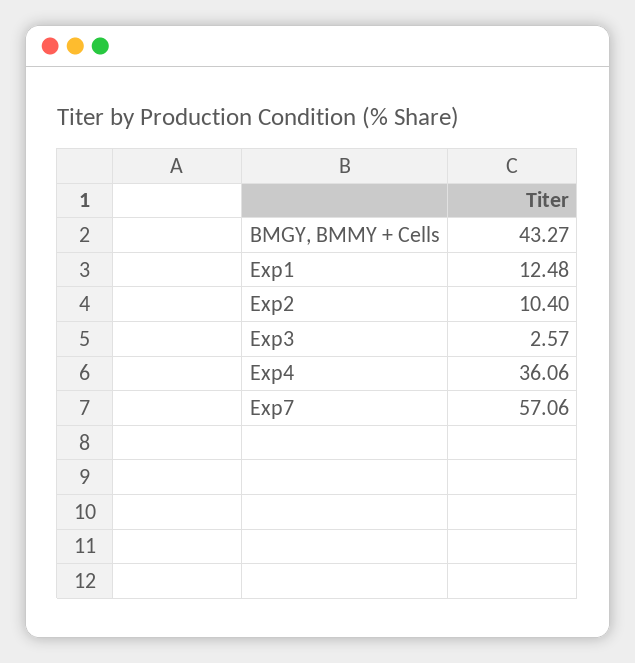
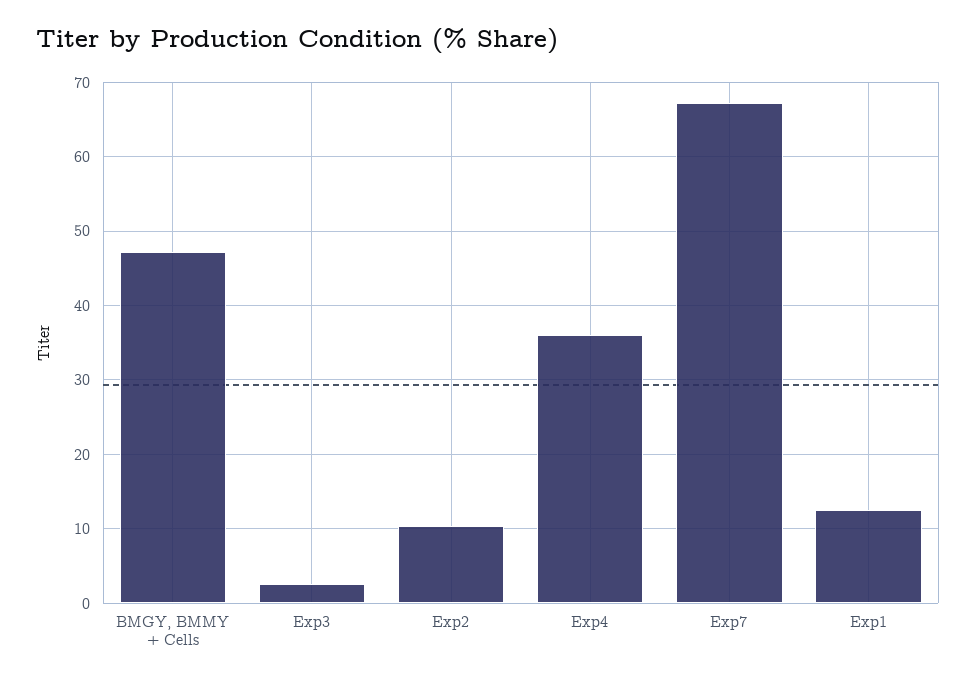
BMGY, BMMY + Cells: 43.27 -> 47
Exp7: 57.06 -> 67

